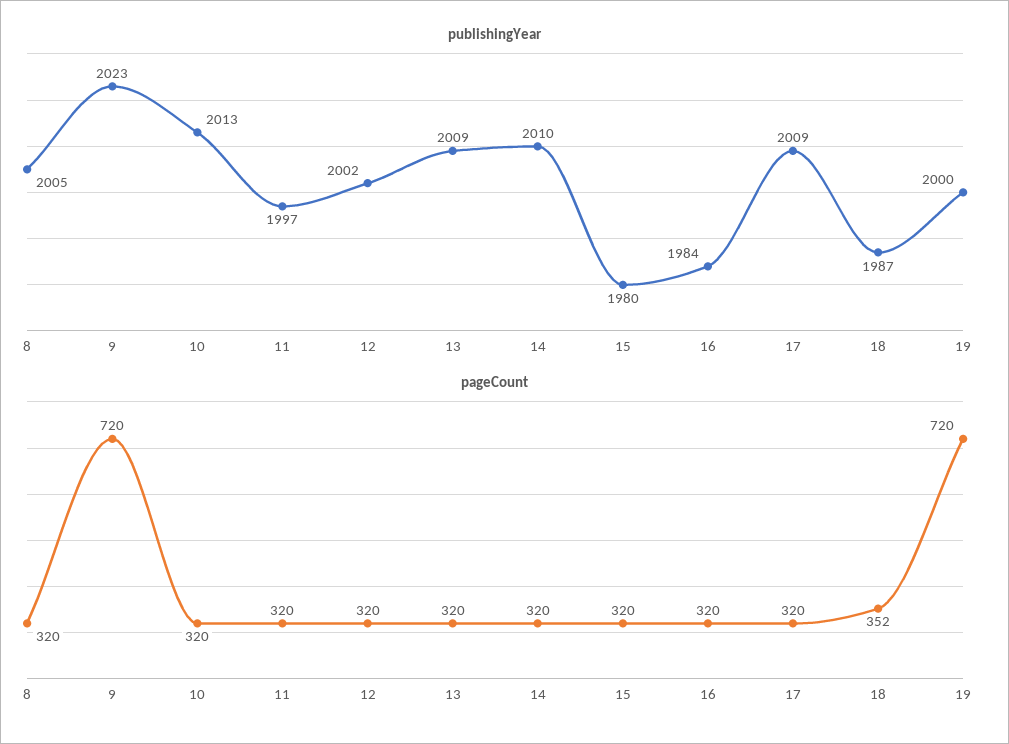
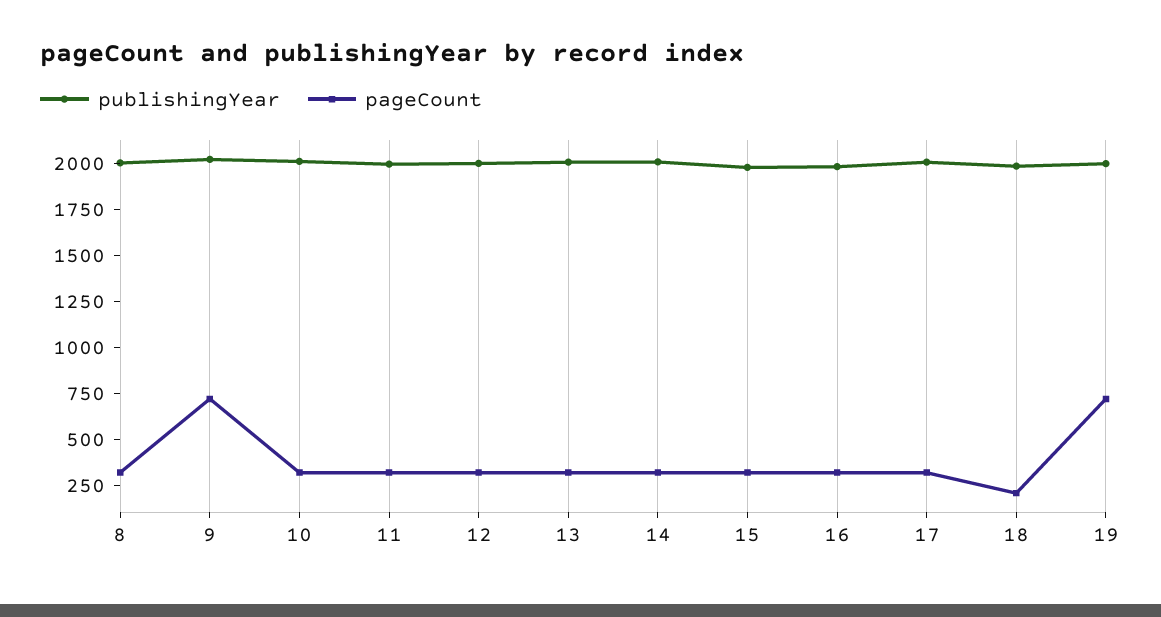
pageCount, 18: 352 -> 200

